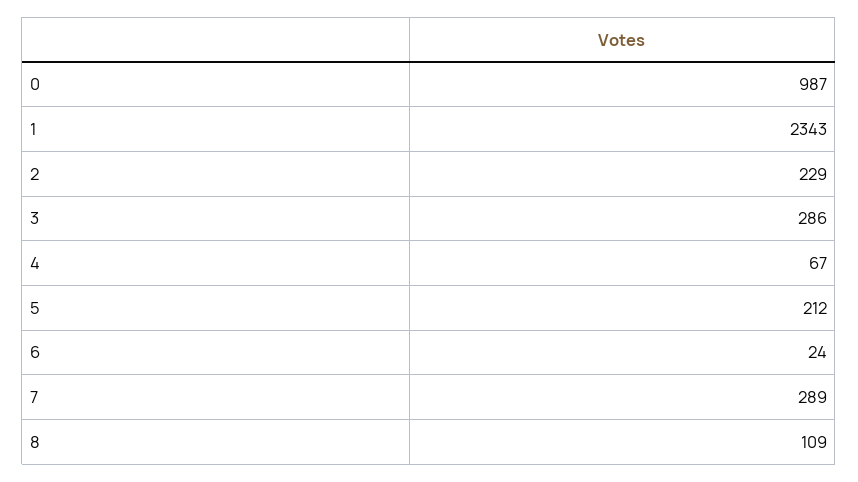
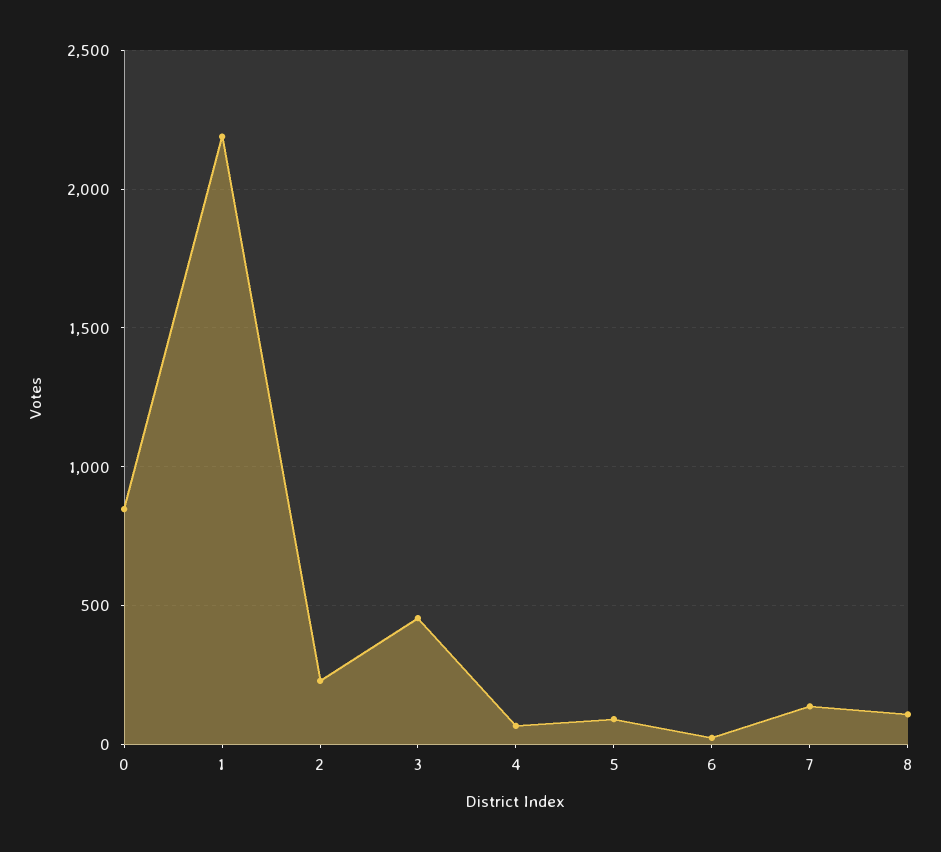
0: 987 -> 850
1: 2343 -> 2200
3: 286 -> 450
5: 212 -> 100
7: 289 -> 150

